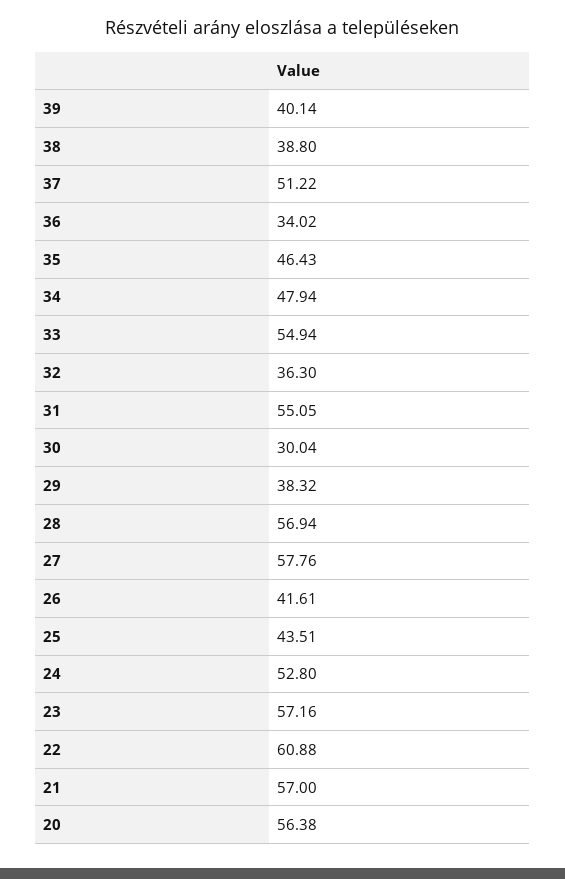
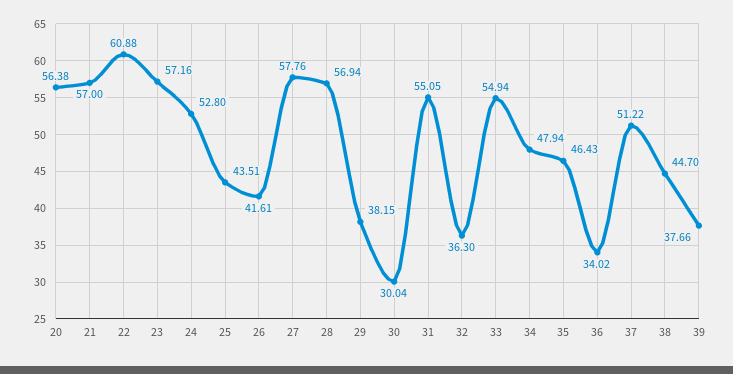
39: 40.14 -> 37.66
38: 38.8 -> 44.7
29: 38.32 -> 38.15

